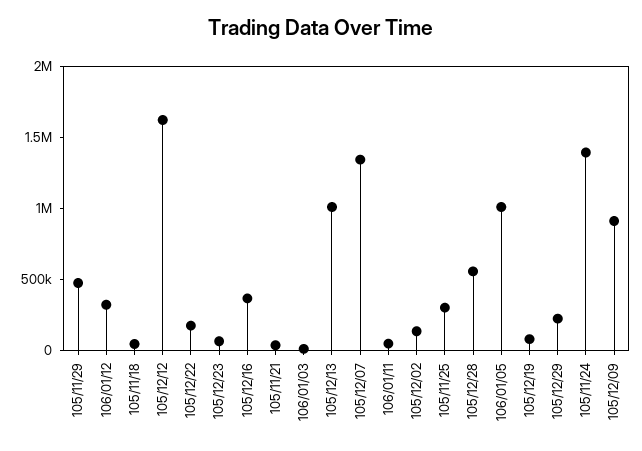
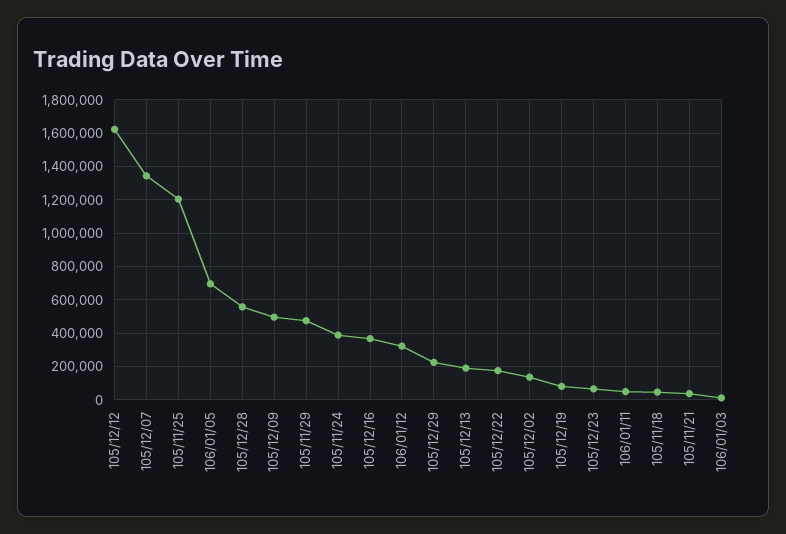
105/12/13: 1000000 -> 200000
105/11/25: 300000 -> 1200000
106/01/05: 1000000 -> 700000
105/11/24: 1400000 -> 400000
105/12/09: 900000 -> 500000

